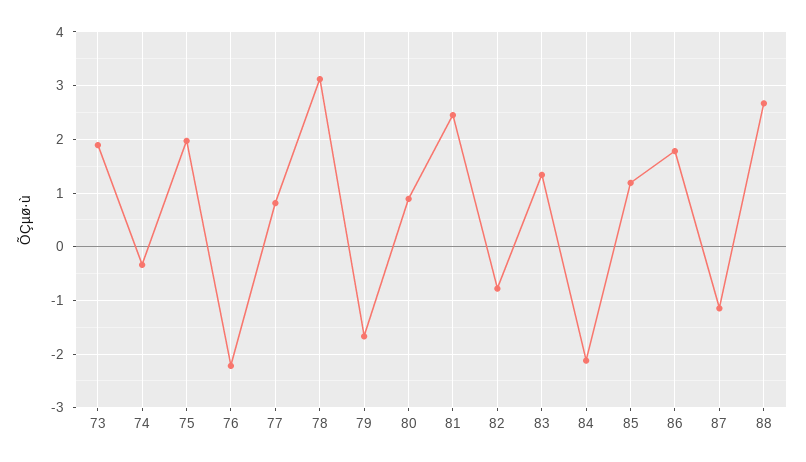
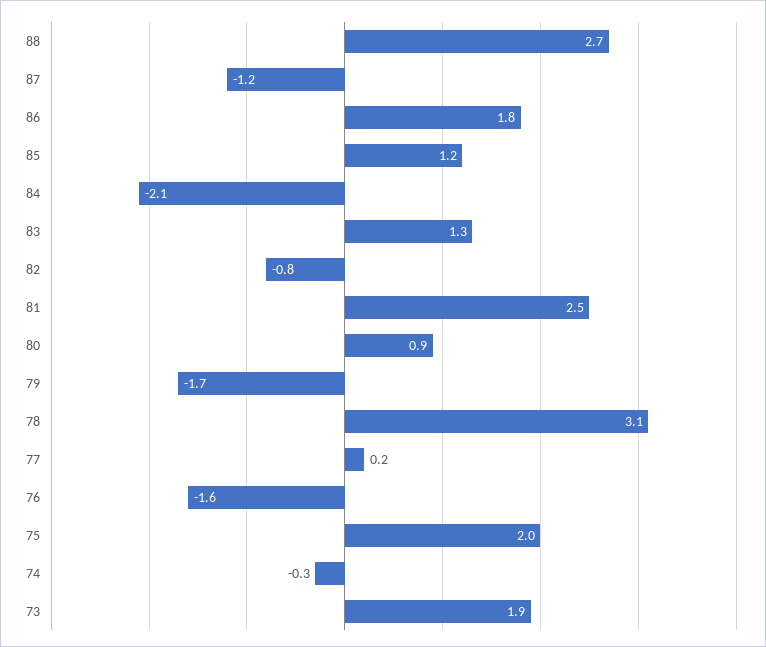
76: -2.2 -> -1.6
77: 0.8 -> 0.2

